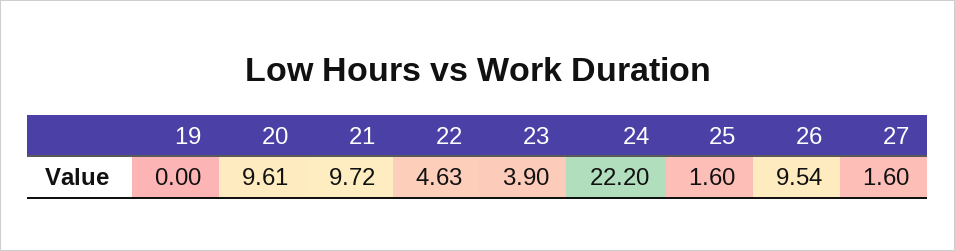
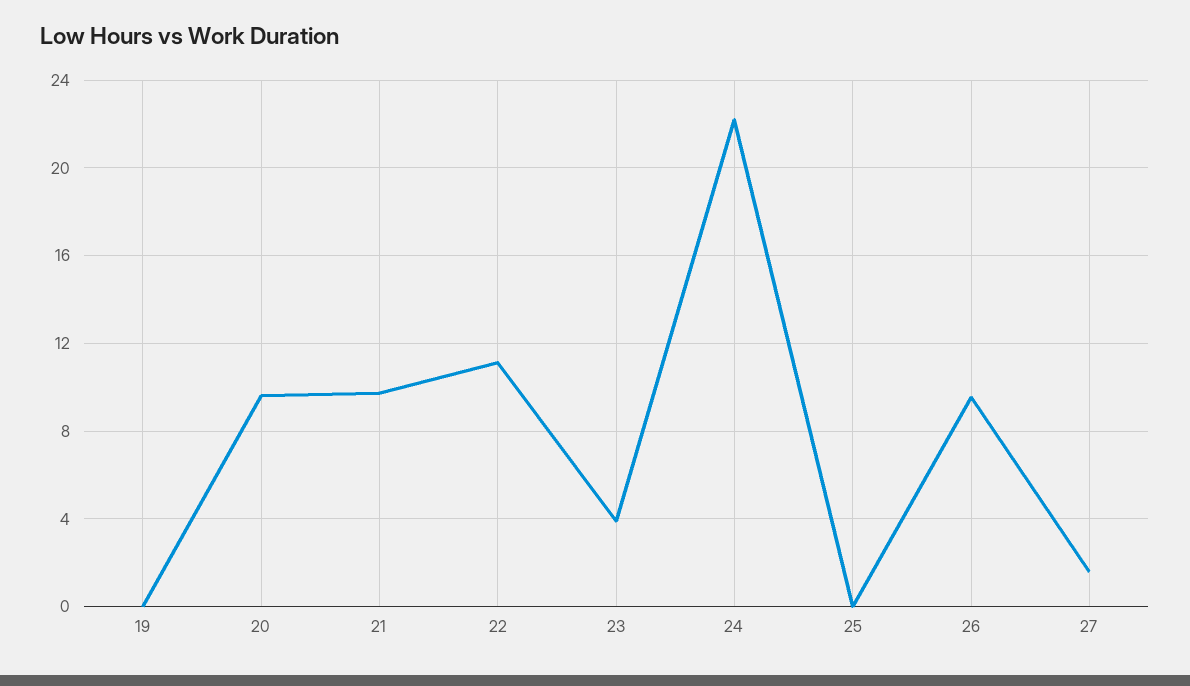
22: 4.63 -> 11
25: 1.6 -> 0

